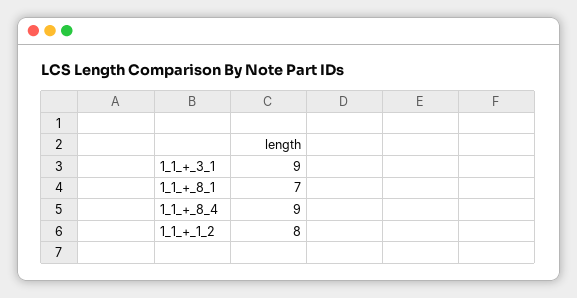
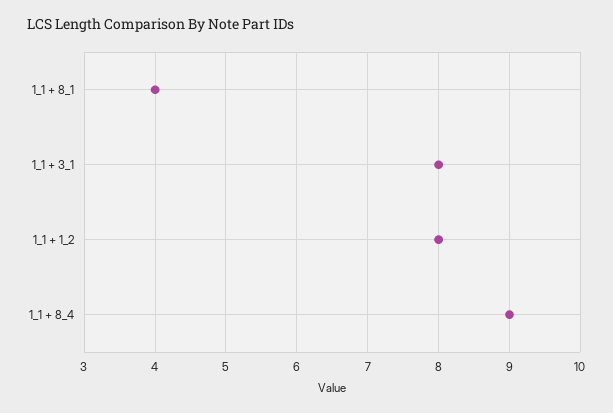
1_1_+_3_1: 9 -> 8
1_1_+_8_1: 7 -> 4

